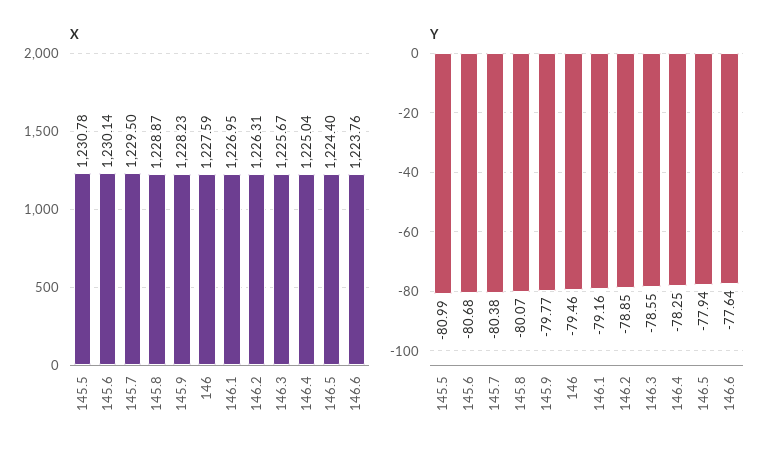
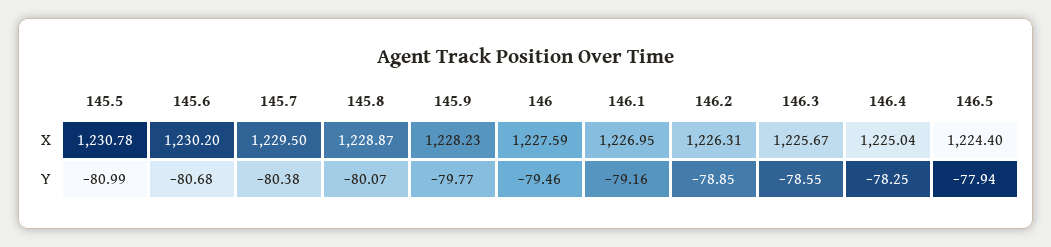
X, 145.6: 1230.14 -> 1230.2
X, 146.6: 1223.76 -> none
Y, 146.6: -77.64 -> none

